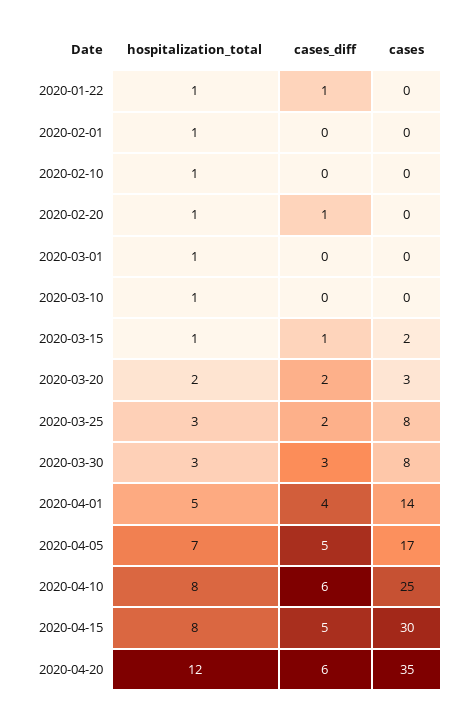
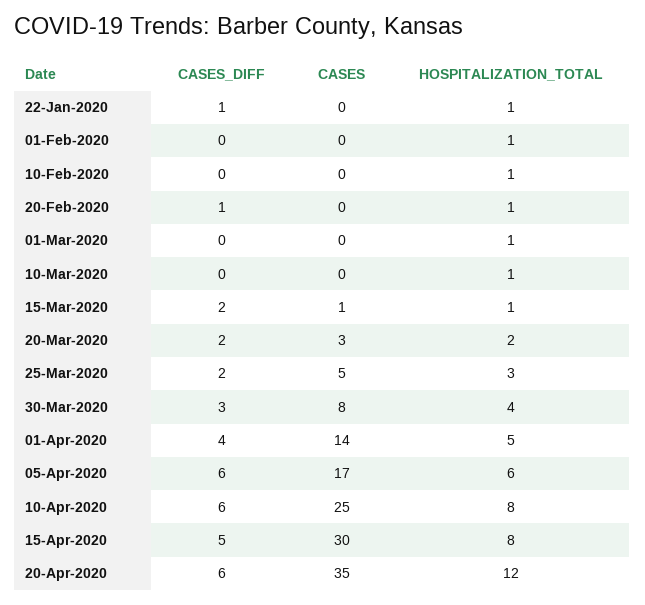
cases_diff, 2020-03-15: 1 -> 2
cases, 2020-03-15: 2 -> 1
cases, 2020-03-25: 8 -> 5
hospitalization_total, 2020-03-30: 3 -> 4
hospitalization_total, 2020-04-05: 7 -> 6
cases_diff, 2020-04-05: 5 -> 6

